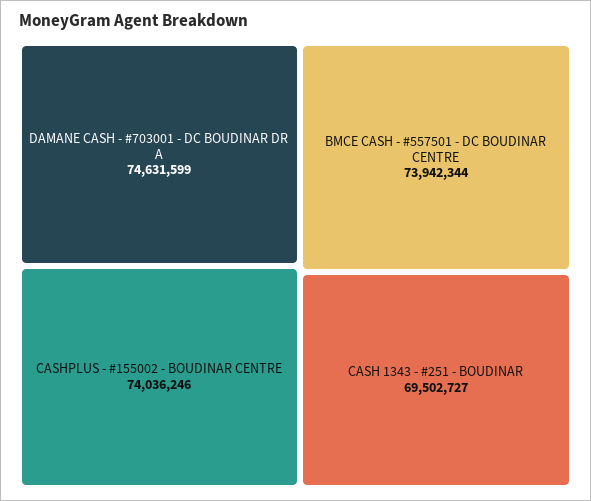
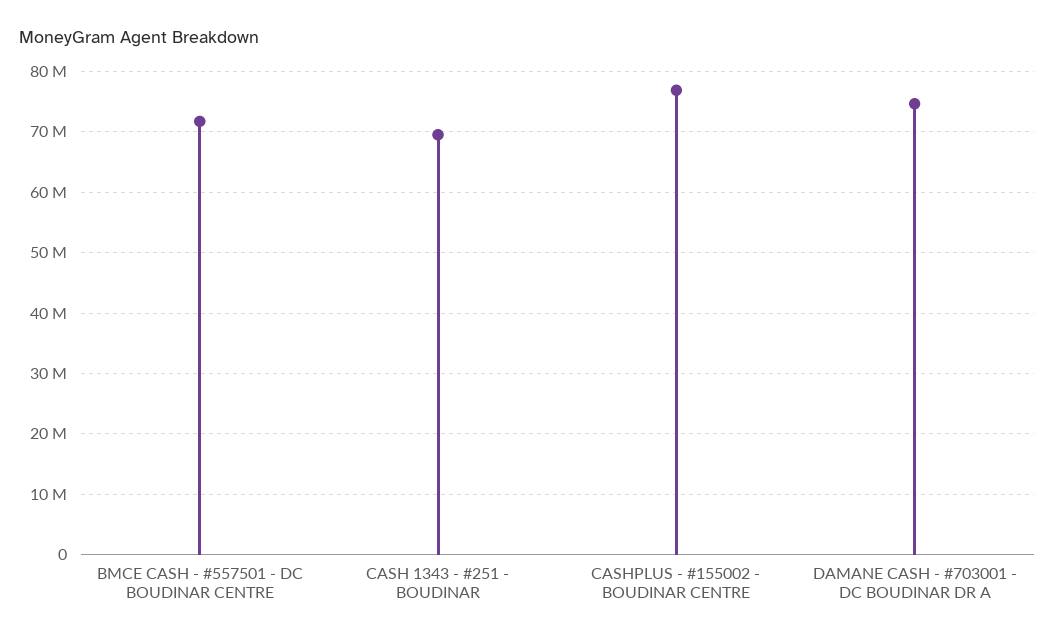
CASHPLUS - #155002 - BOUDINAR CENTRE: 74036246 -> 77000000
BMCE CASH - #557501 - DC BOUDINAR CENTRE: 73942344 -> 72000000

